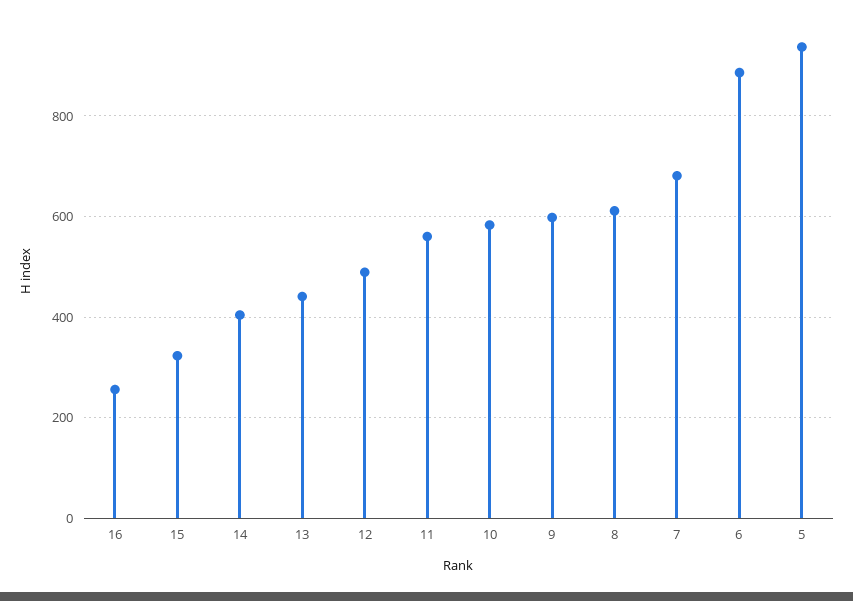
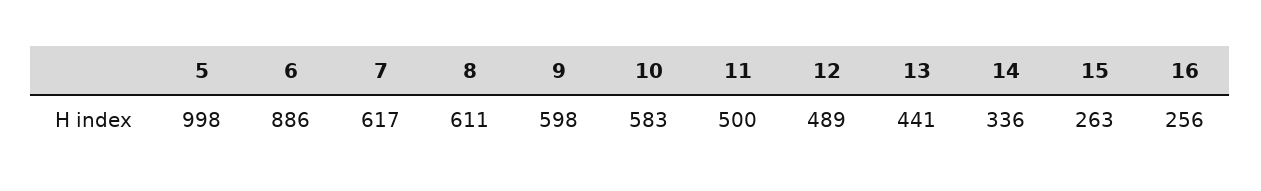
15: 320 -> 263
14: 400 -> 336
11: 560 -> 500
7: 680 -> 617
5: 940 -> 998

